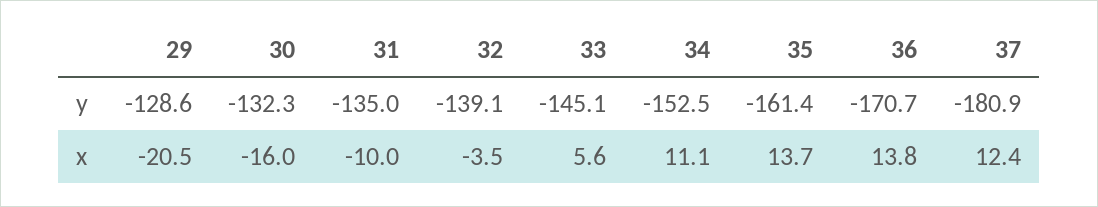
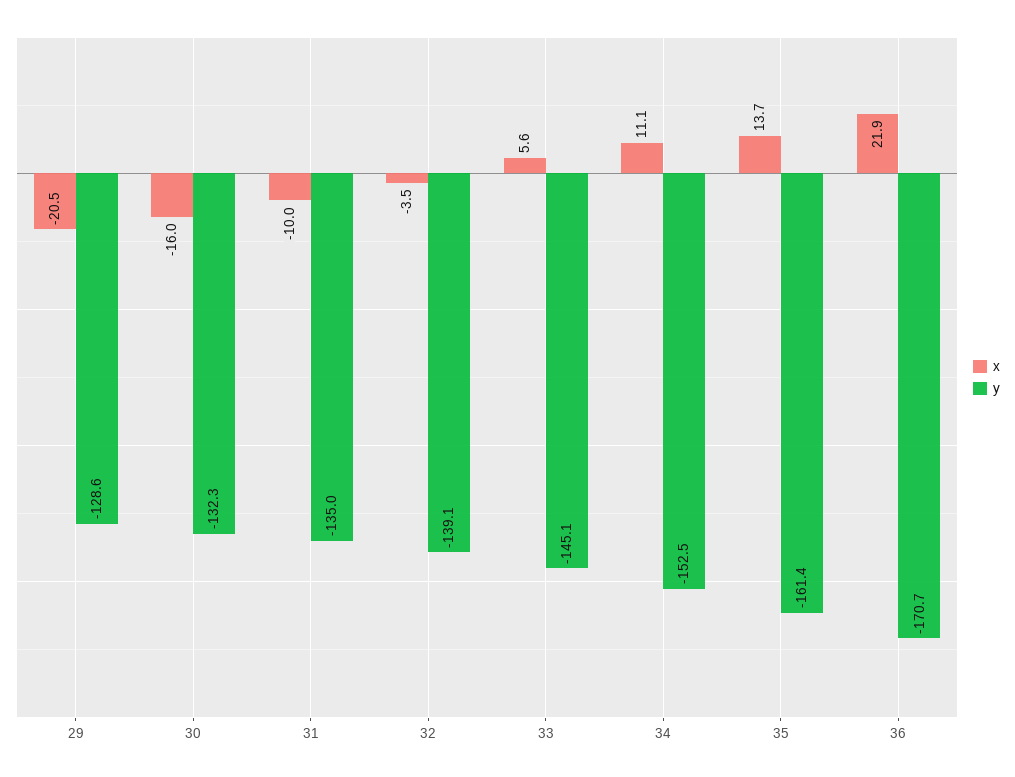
y, 37: -180.9 -> none
x, 36: 13.8 -> 21.9
x, 37: 12.4 -> none

